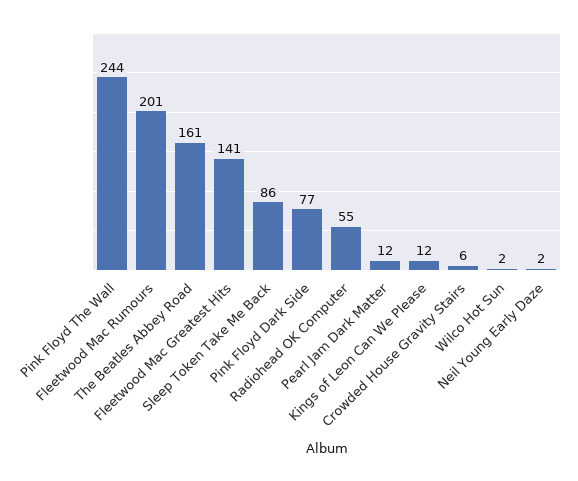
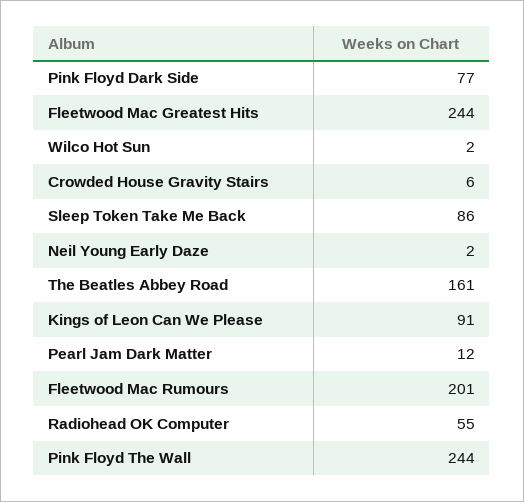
Fleetwood Mac Greatest Hits: 141 -> 244
Kings of Leon Can We Please: 12 -> 91

